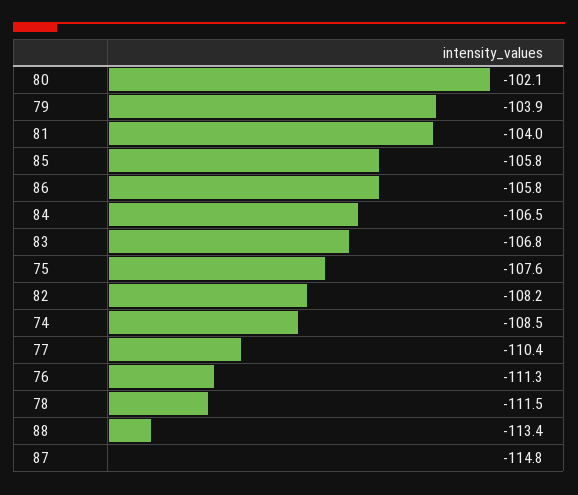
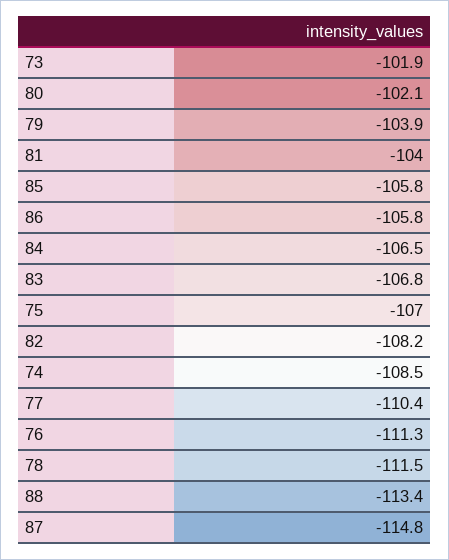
75: -107.6 -> -107
73: none -> -101.9

